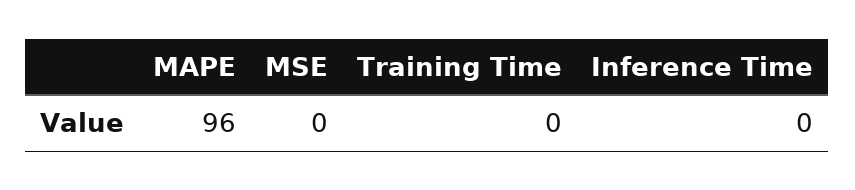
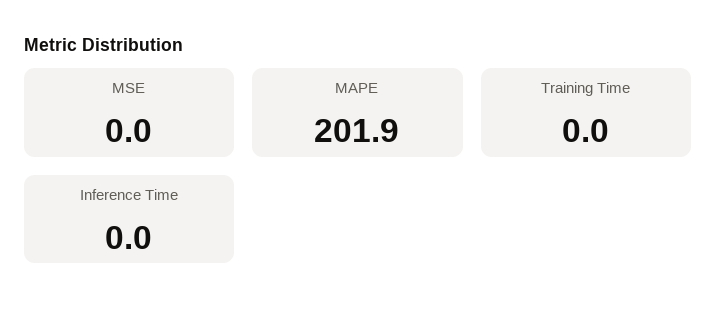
MAPE: 96 -> 201.9

